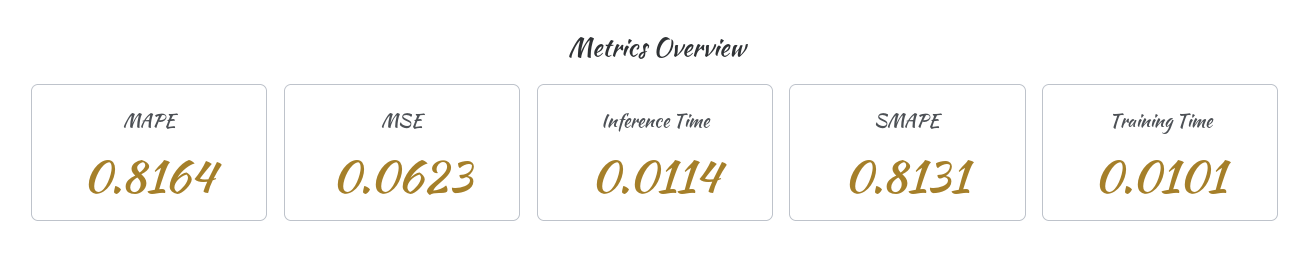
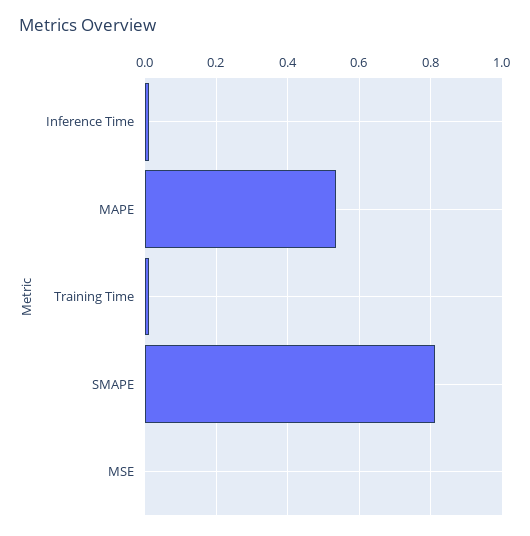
MAPE: 0.8164 -> 0.54
MSE: 0.0623 -> 0

